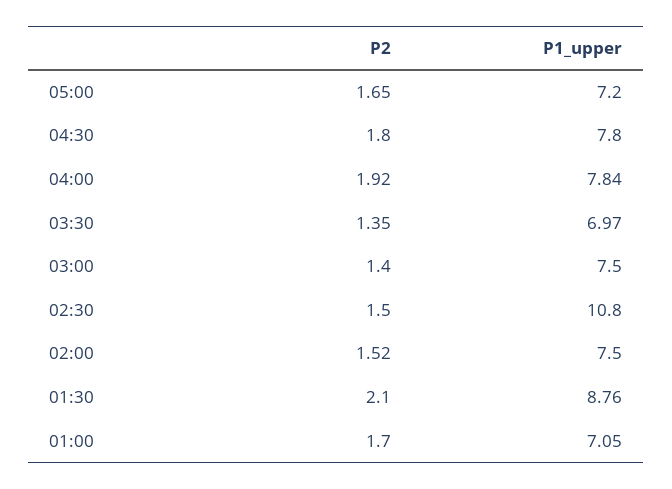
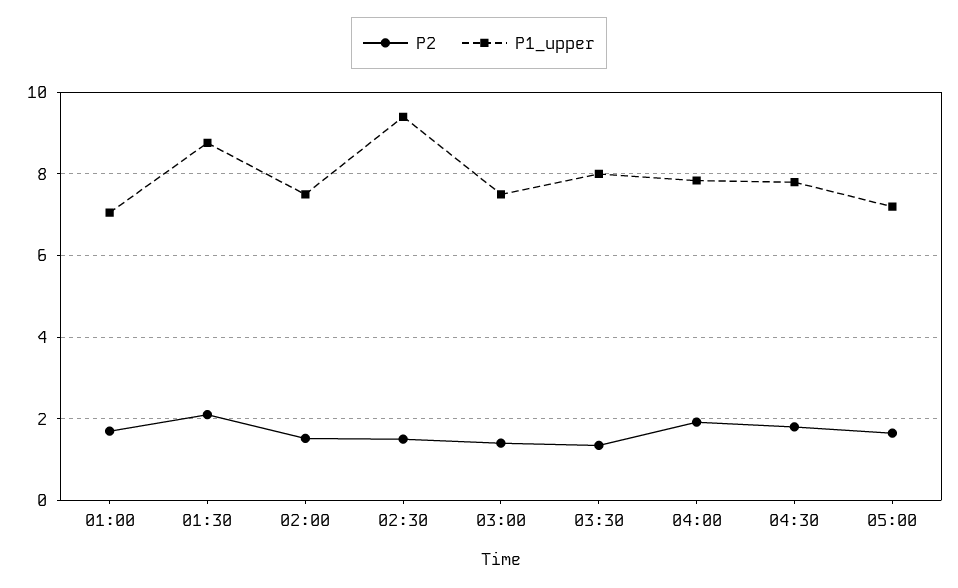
P1_upper, 03:30: 6.97 -> 8
P1_upper, 02:30: 10.8 -> 9.4

